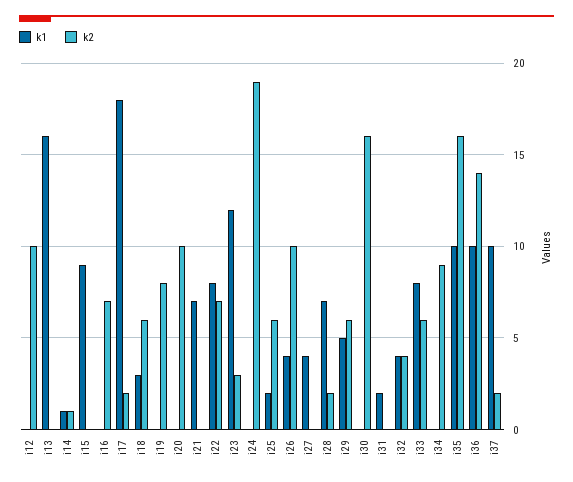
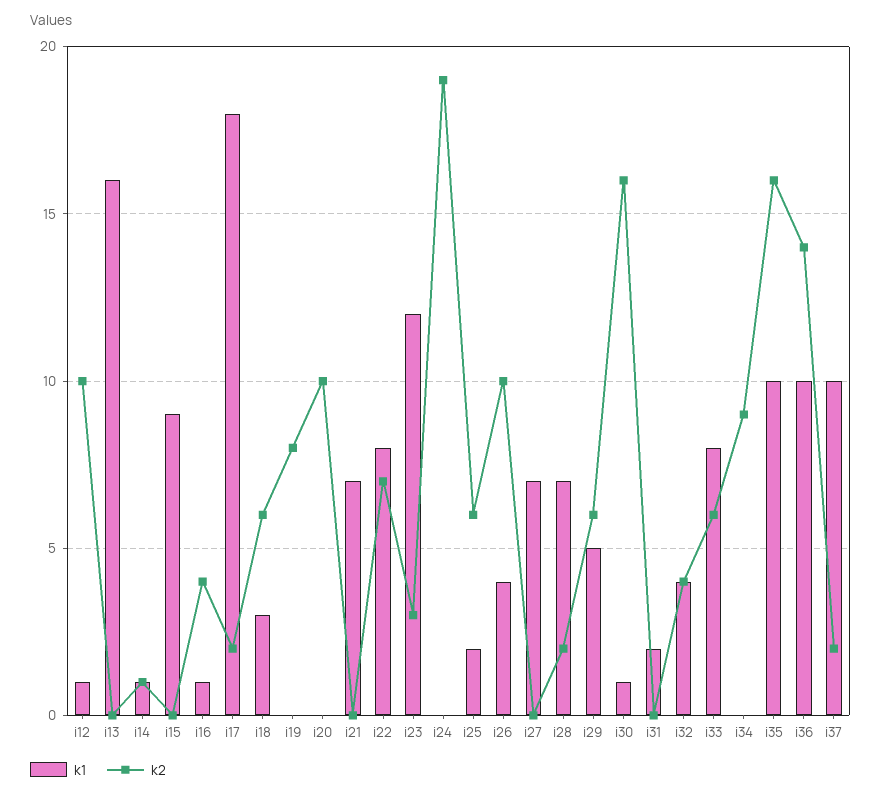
k1, i12: 0 -> 1
k1, i16: 0 -> 1
k2, i16: 7 -> 4
k1, i27: 4 -> 7
k1, i30: 0 -> 1

